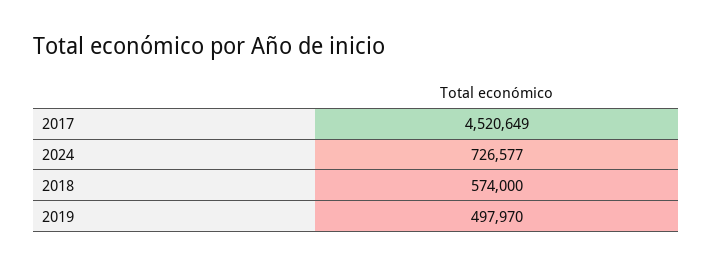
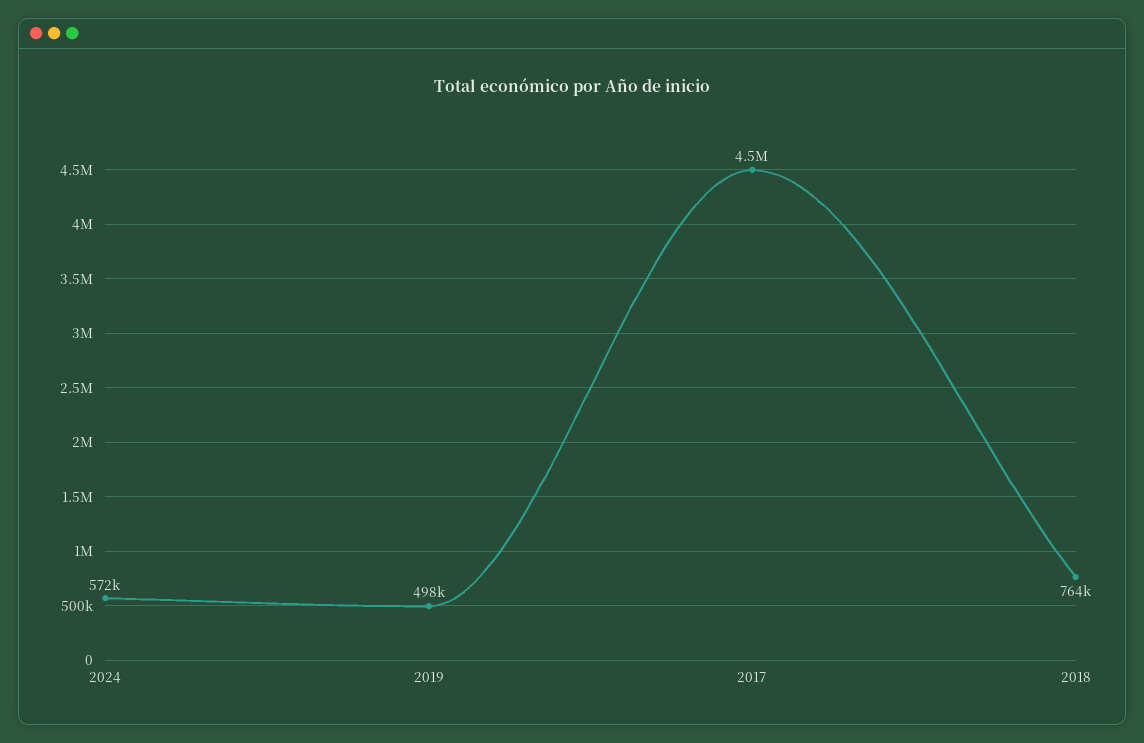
2024: 726577 -> 572000
2018: 574000 -> 764000

